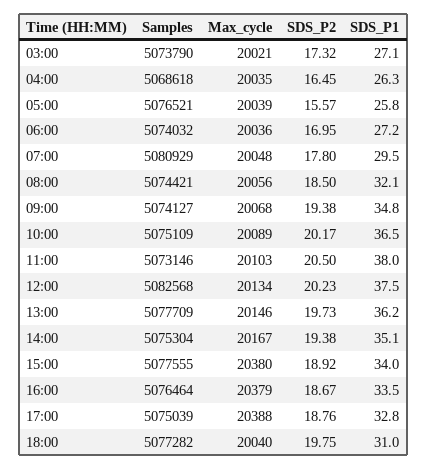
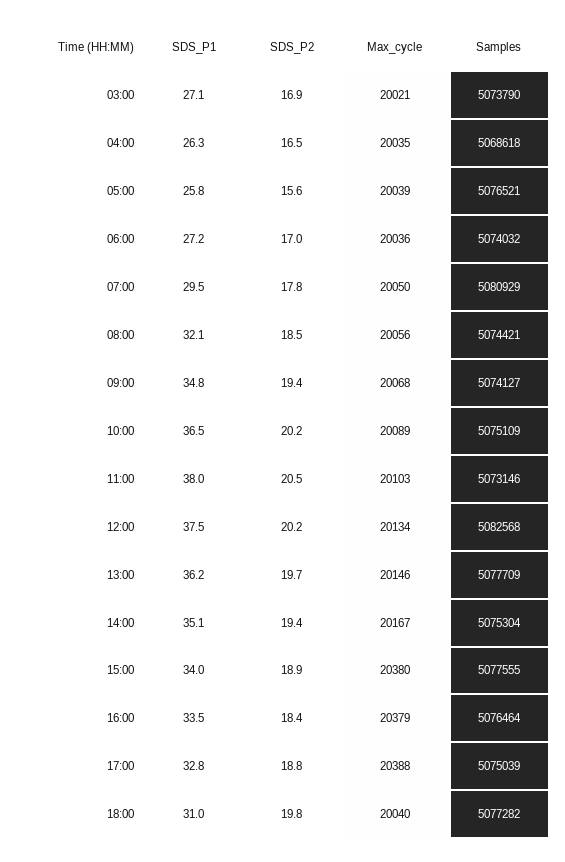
SDS_P2, 03:00: 17.32 -> 16.9
Max_cycle, 07:00: 20048 -> 20050
SDS_P2, 16:00: 18.67 -> 18.4

